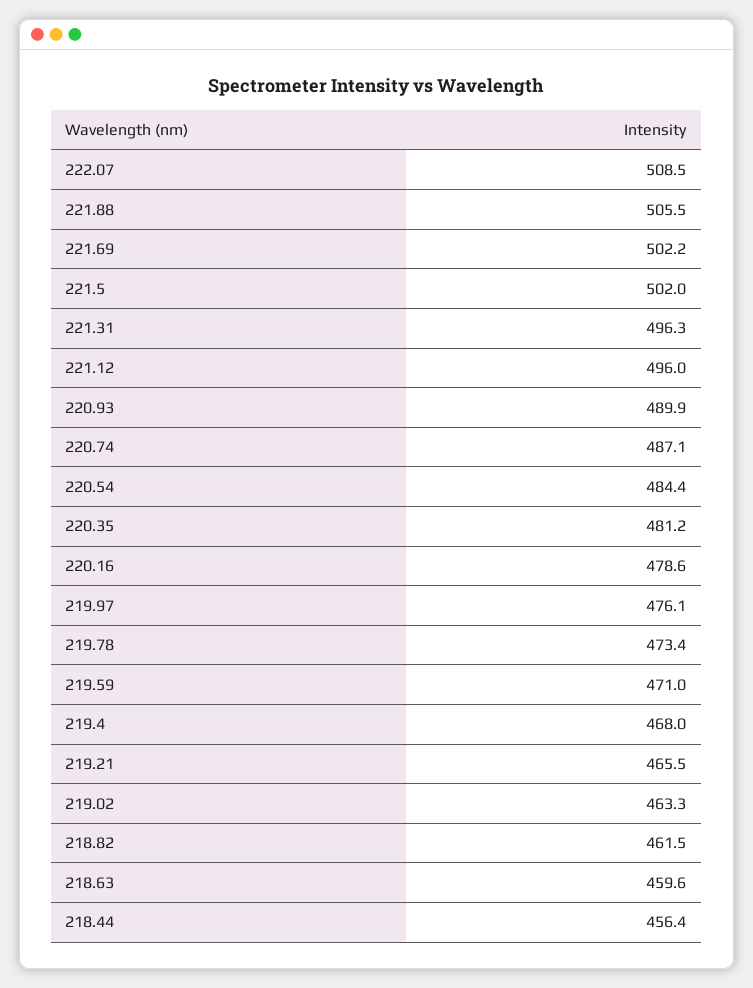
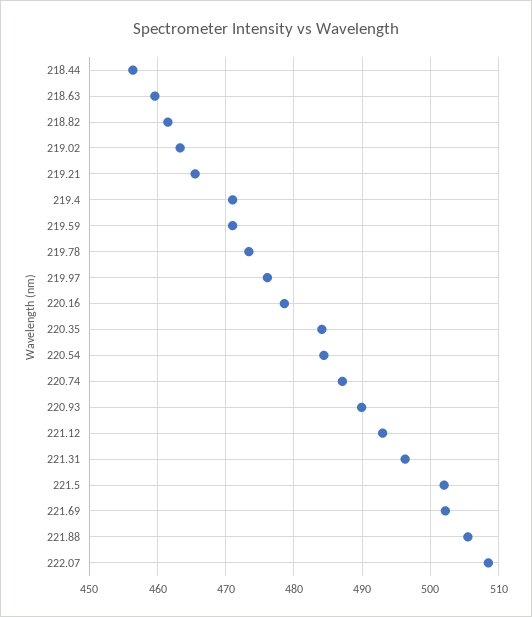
221.12: 496 -> 493
220.35: 481.2 -> 484
219.4: 468 -> 471

